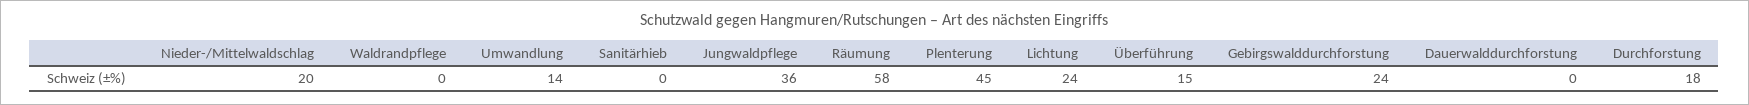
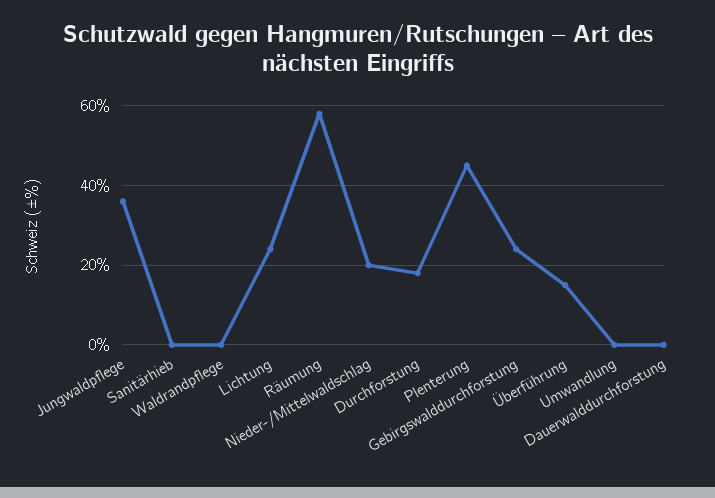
Umwandlung: 14 -> 0

